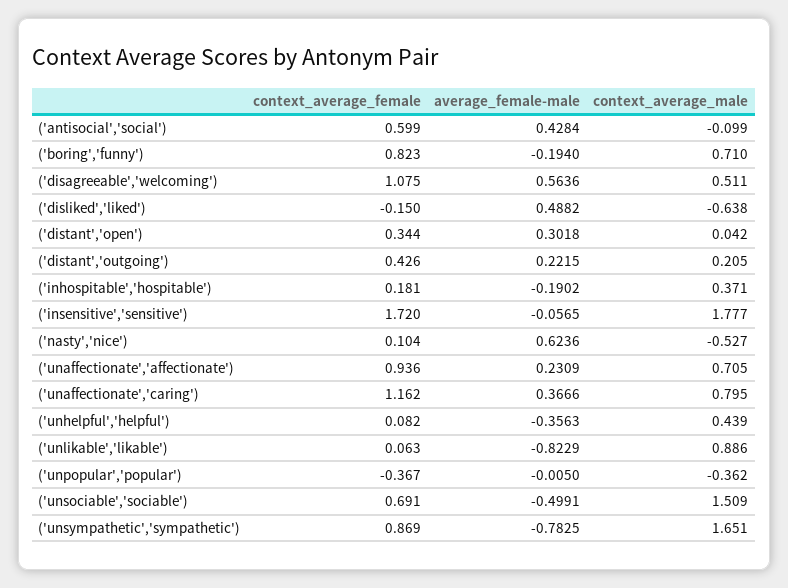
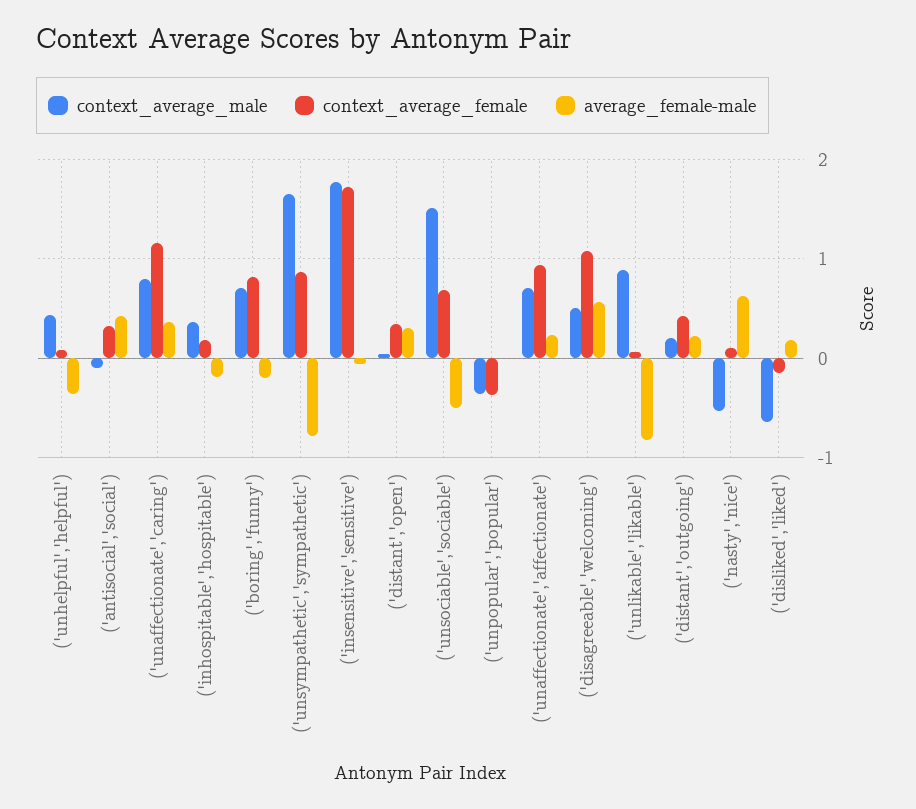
context_average_female, ('antisocial','social'): 0.599 -> 0.3
average_female-male, ('disliked','liked'): 0.4882 -> 0.2

